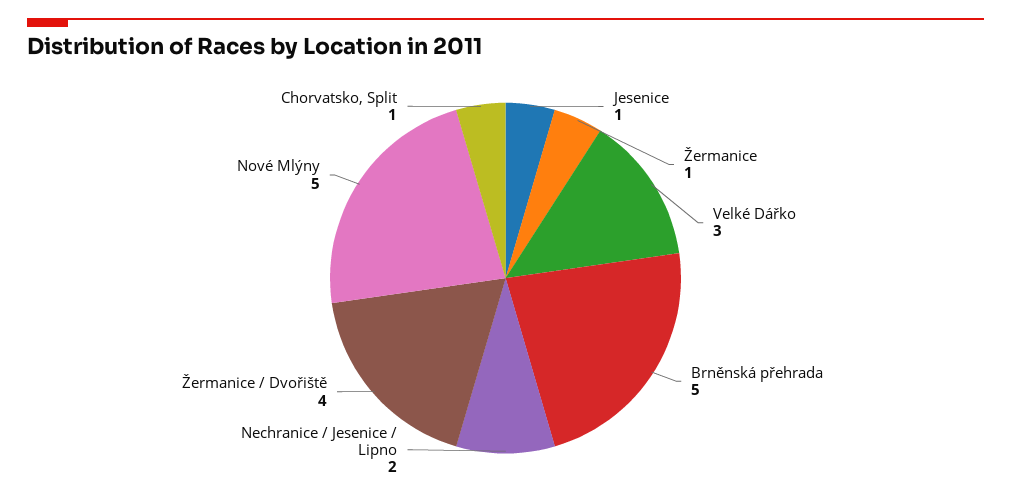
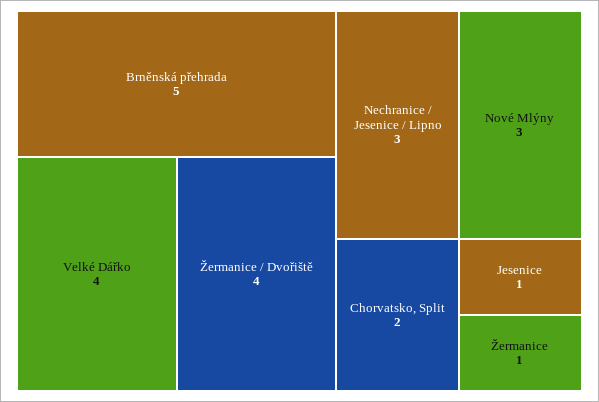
Velké Dářko: 3 -> 4
Nechranice / Jesenice / Lipno: 2 -> 3
Nové Mlýny: 5 -> 3
Chorvatsko, Split: 1 -> 2

